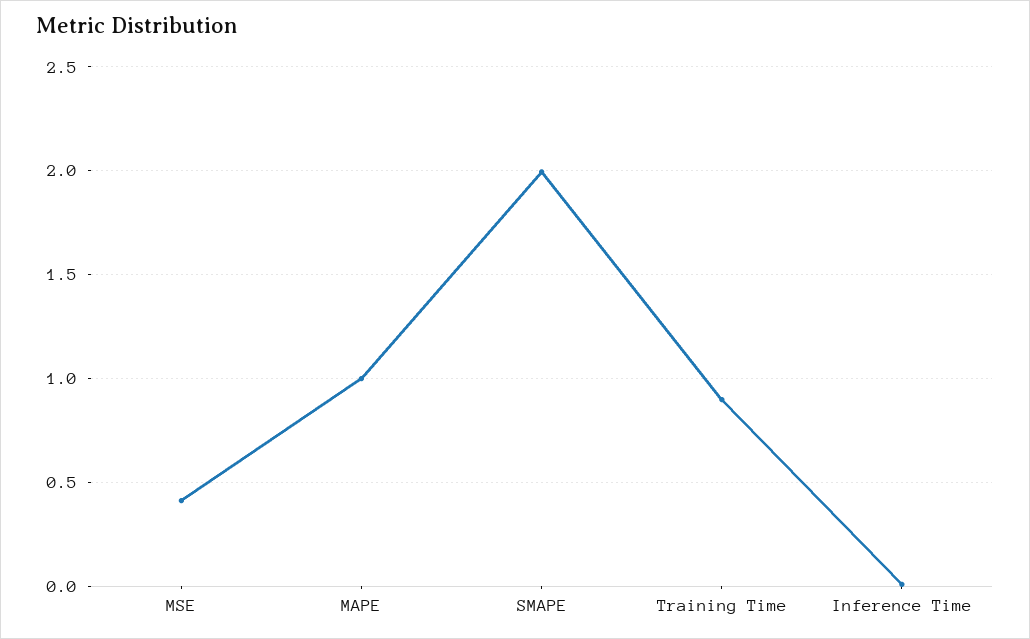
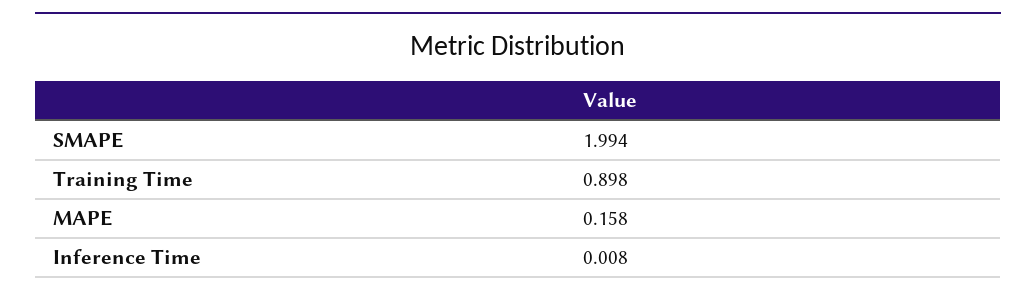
MSE: 0.4 -> none
MAPE: 1 -> 0.158

